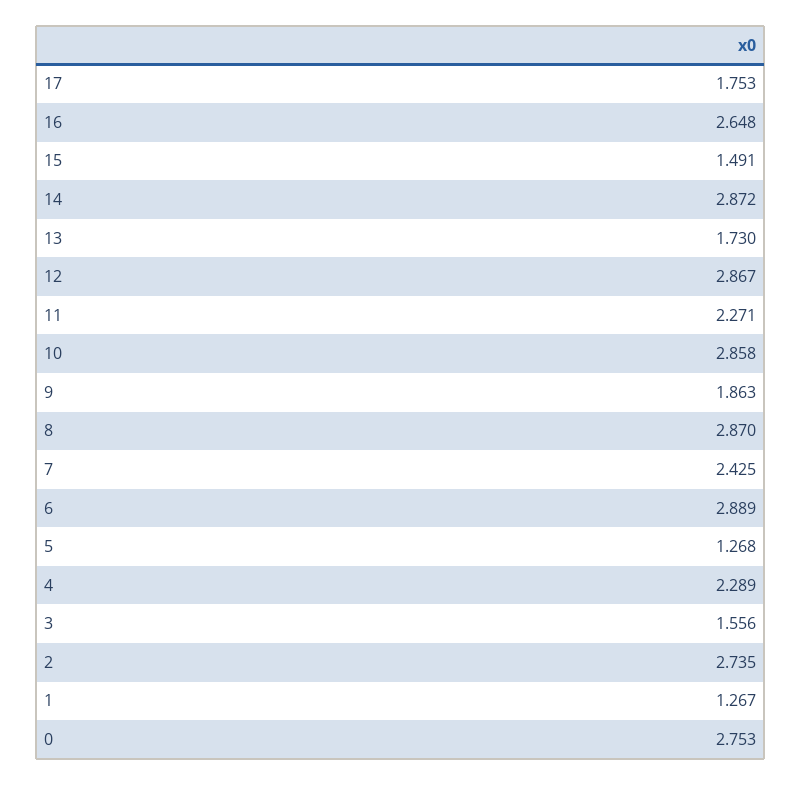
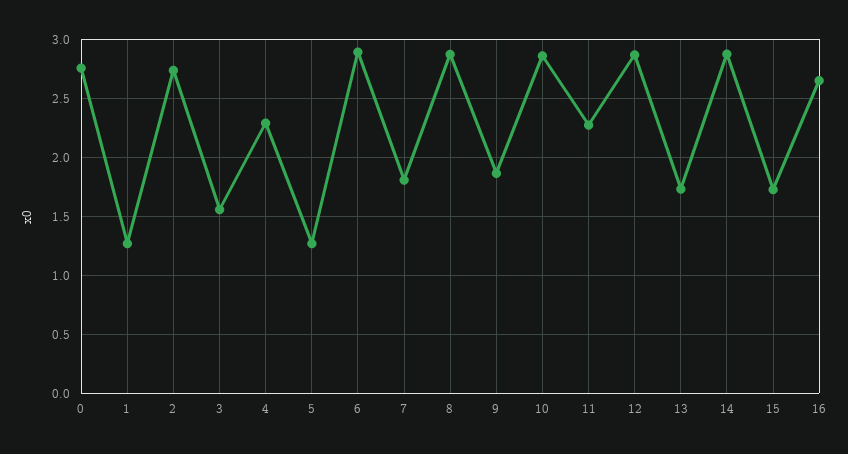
17: 1.753 -> none
15: 1.491 -> 1.7
7: 2.425 -> 1.8

